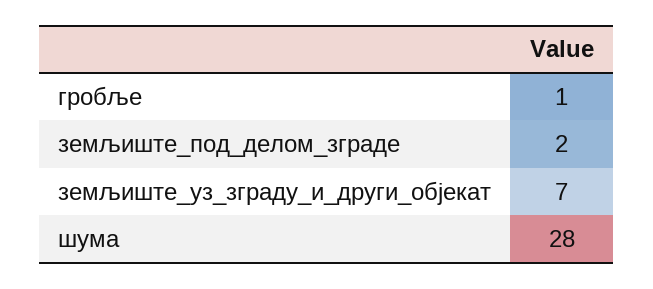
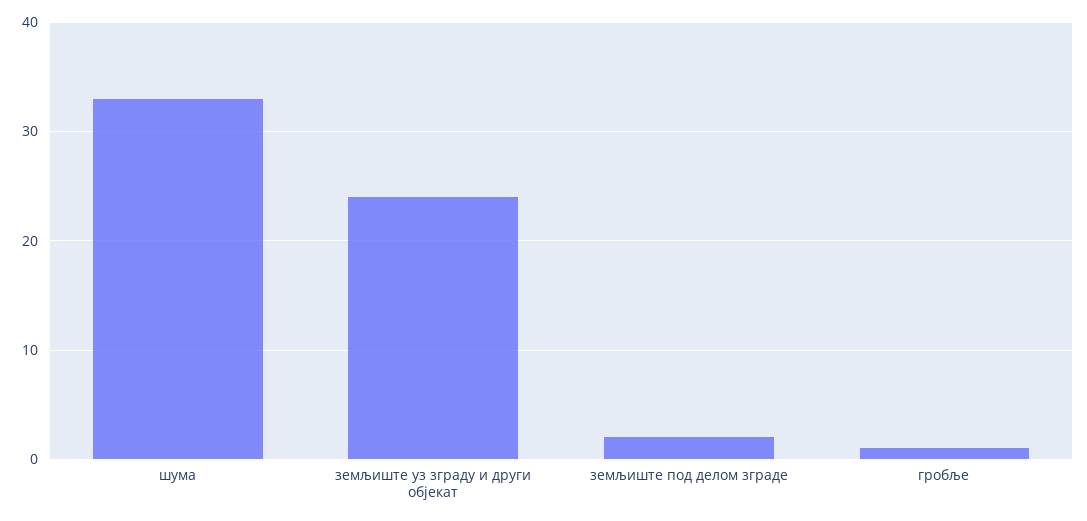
земљиште_уз_зграду_и_други_објекат: 7 -> 24
шума: 28 -> 33

